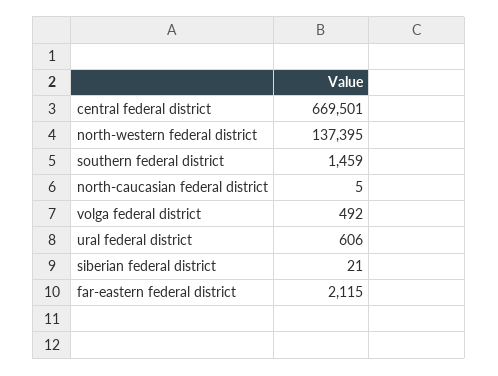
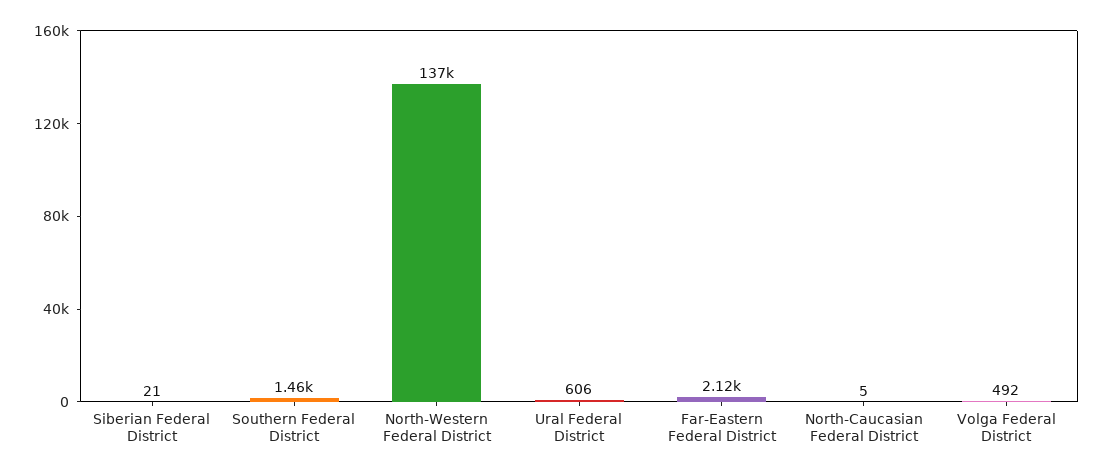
central federal district: 669501 -> none

